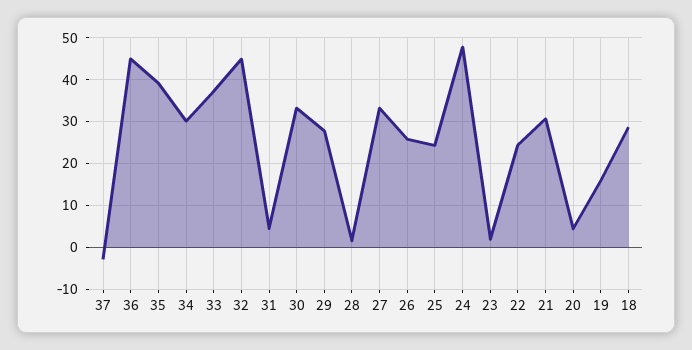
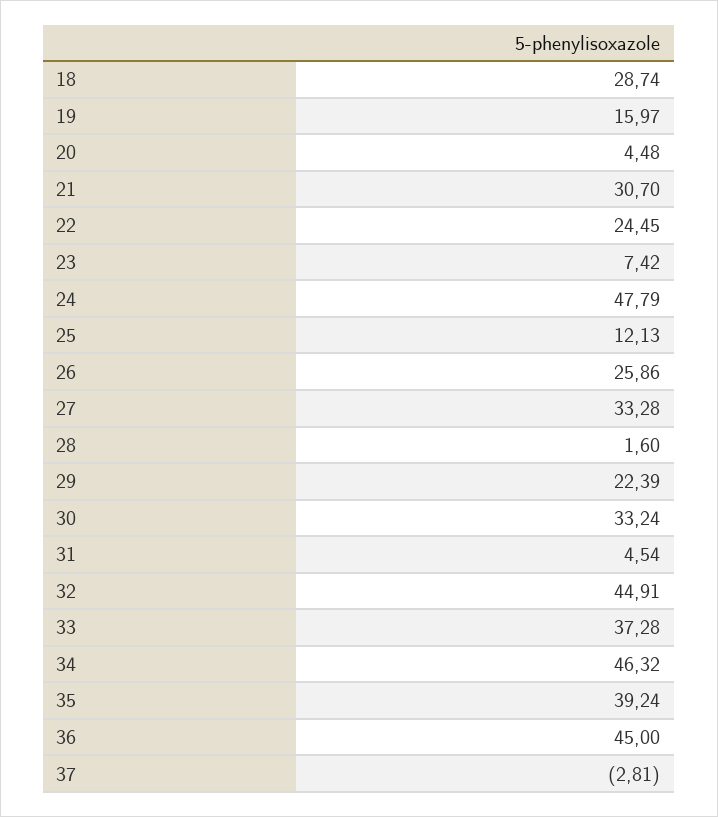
34: 30 -> 46.32
29: 28 -> 22.39
25: 24 -> 12.13
23: 2 -> 7.42

